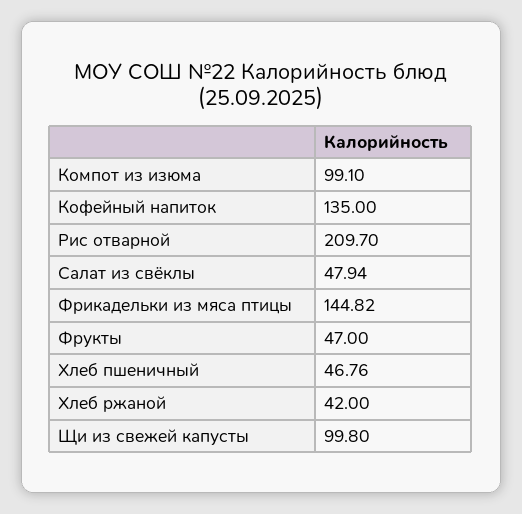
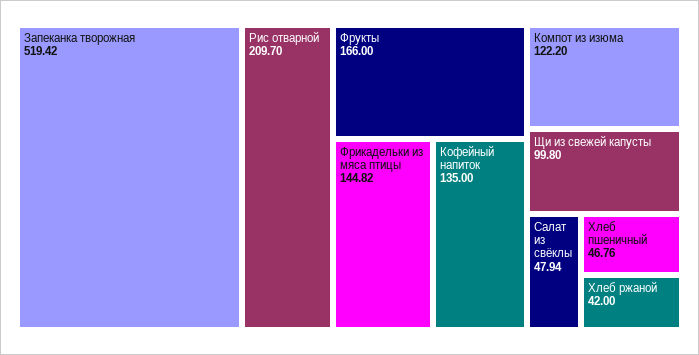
Компот из изюма: 99.1 -> 122.2
Фрукты: 47 -> 166
Запеканка творожная: none -> 519.42

